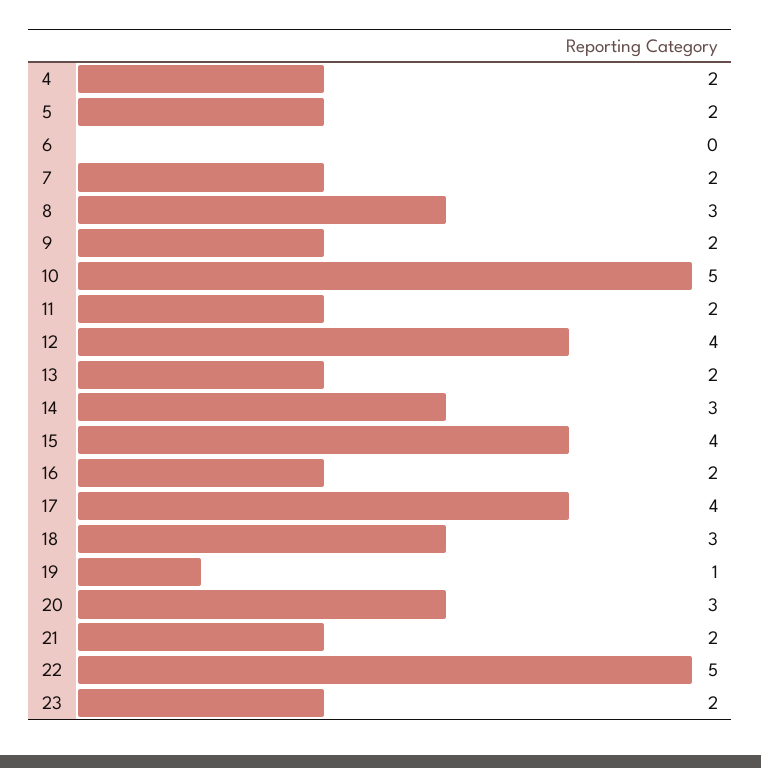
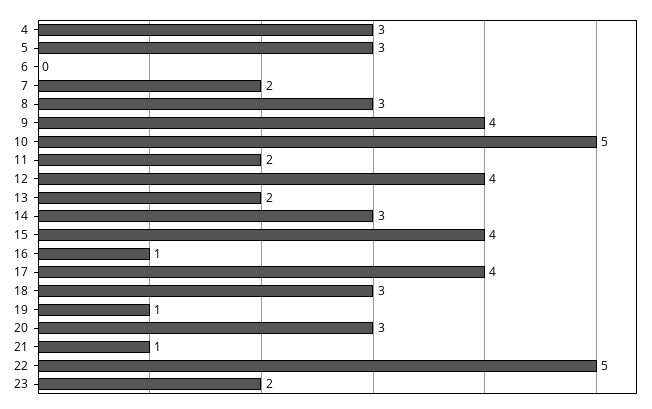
4: 2 -> 3
5: 2 -> 3
9: 2 -> 4
16: 2 -> 1
21: 2 -> 1

